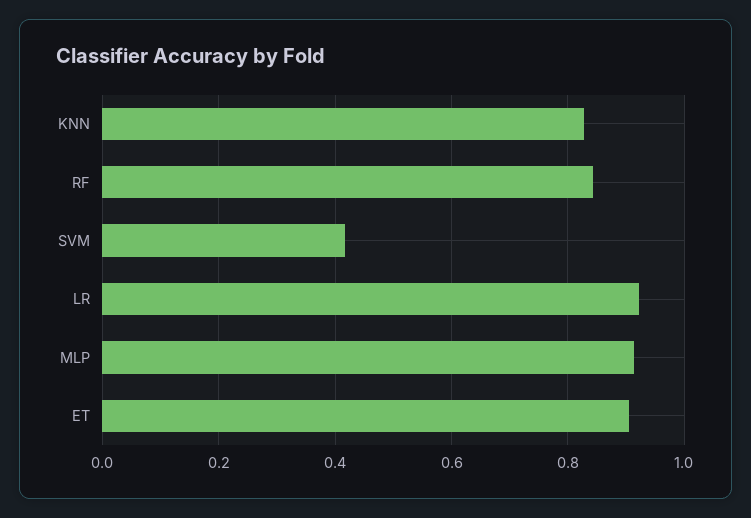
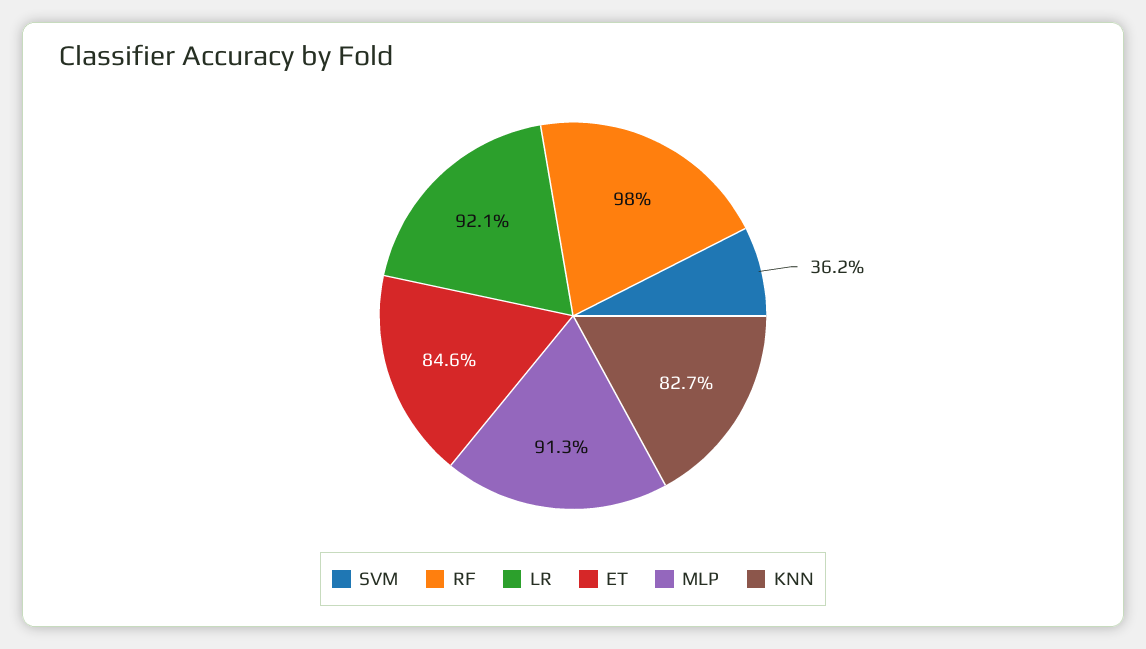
RF: 0.84 -> 0.98
SVM: 0.42 -> 0.362
ET: 0.9 -> 0.846

